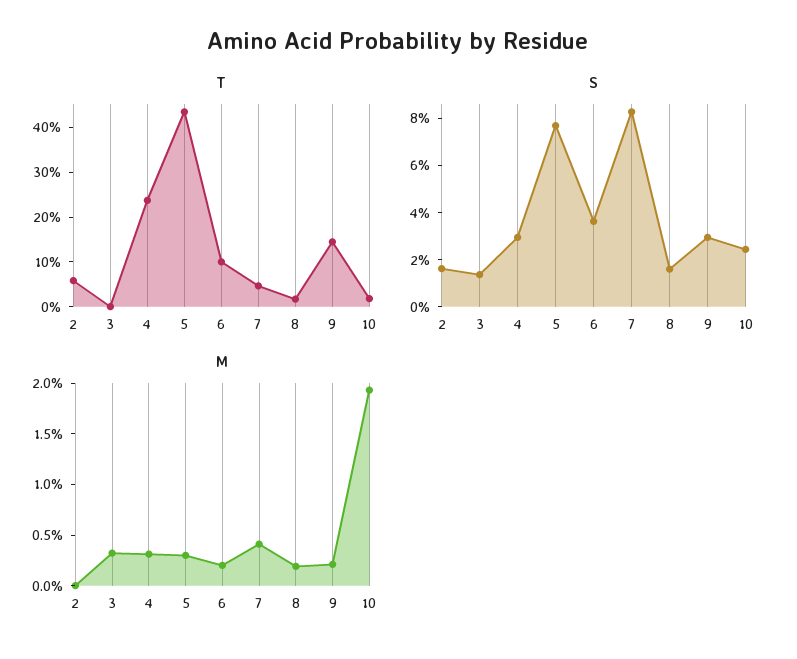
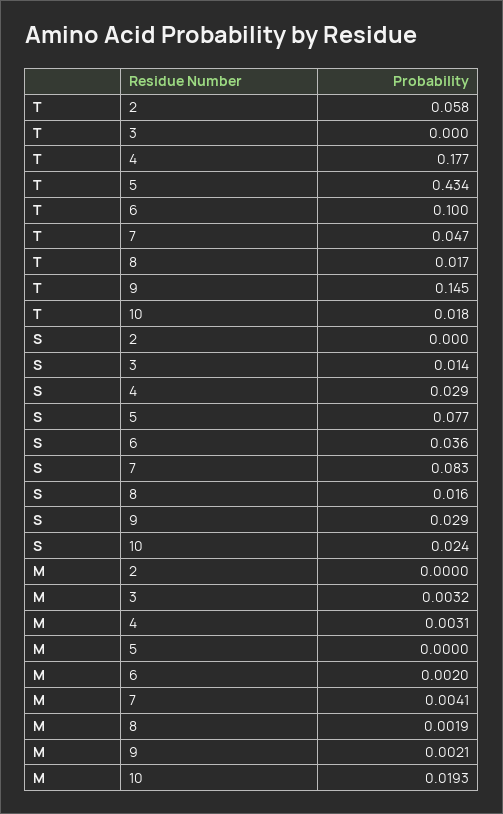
T, 4: 0.24 -> 0.177
S, 2: 0.015 -> 0
M, 5: 0.003 -> 0

